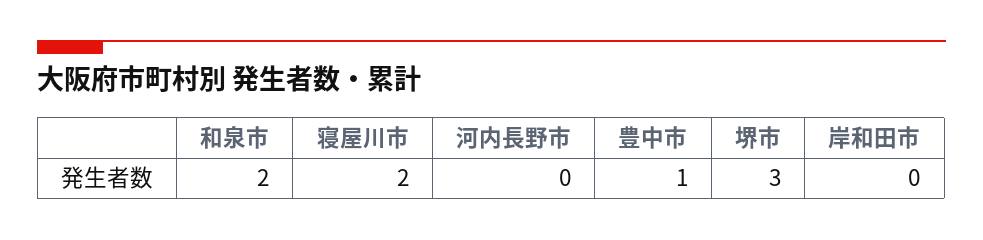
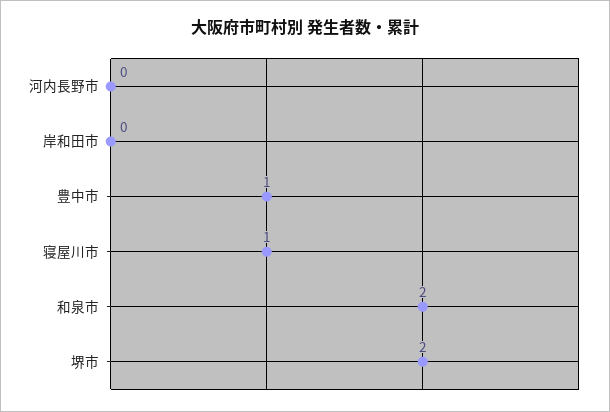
寝屋川市: 2 -> 1
堺市: 3 -> 2

